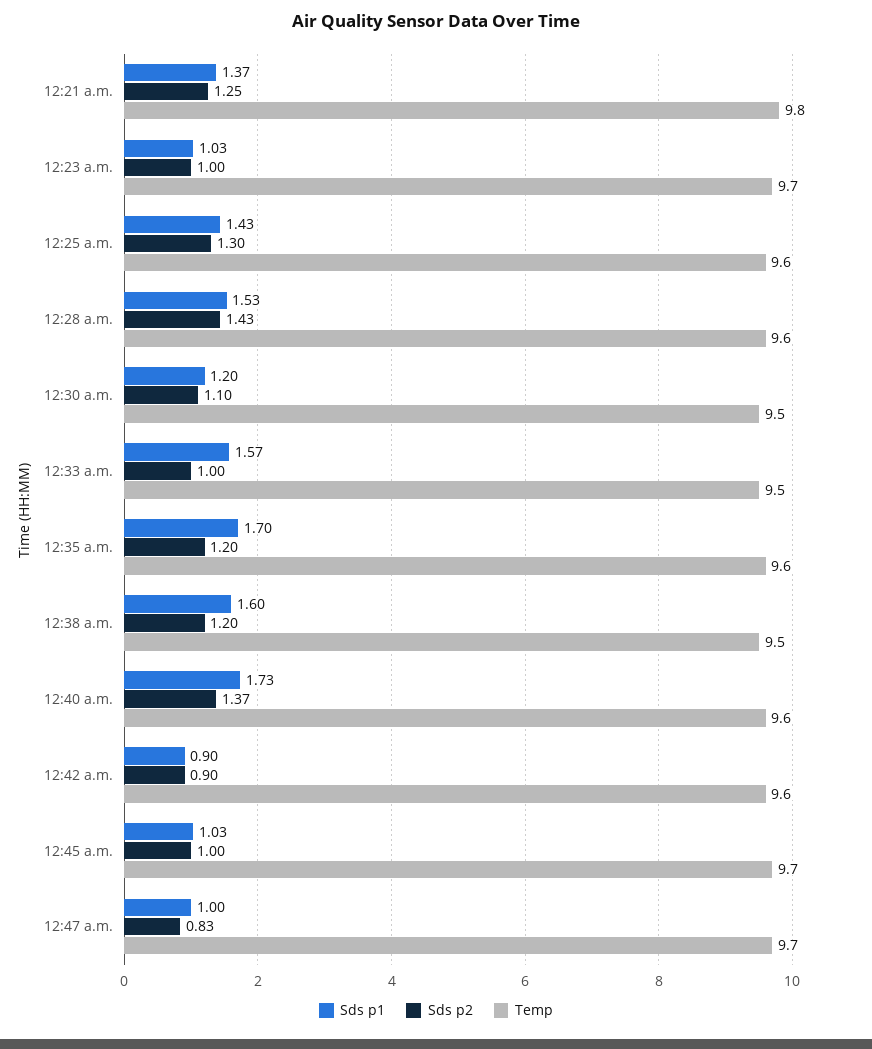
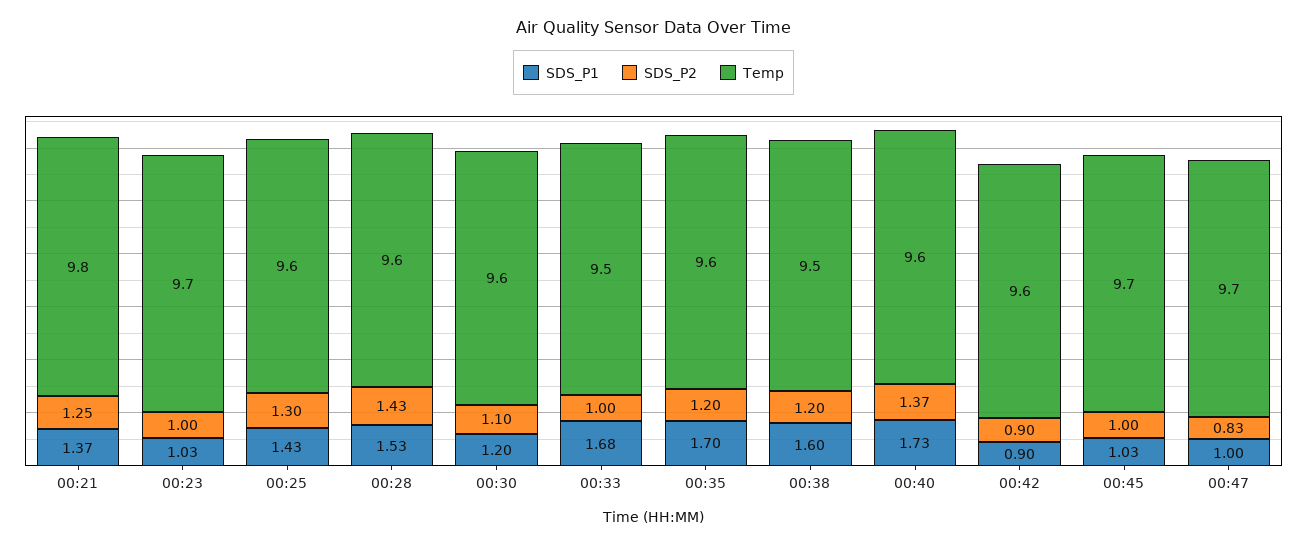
Temp, 12:30 a.m.: 9.5 -> 9.6
Sds p1, 12:33 a.m.: 1.57 -> 1.68

